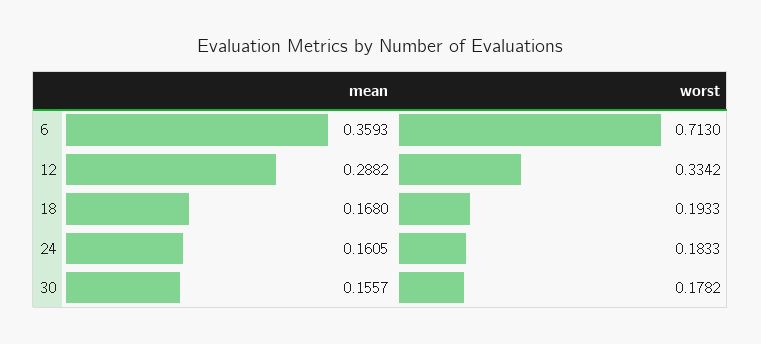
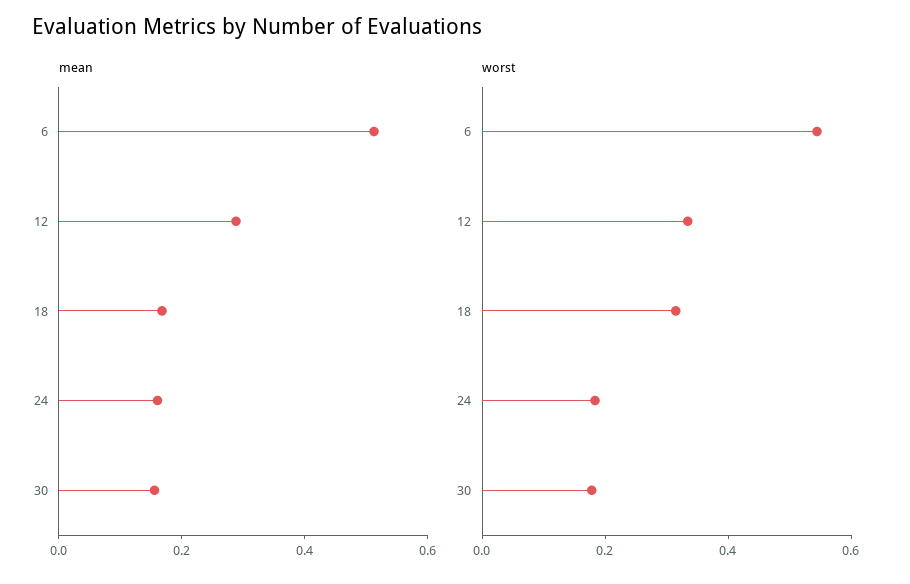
mean, 6: 0.3593 -> 0.5
worst, 6: 0.713 -> 0.55
worst, 18: 0.1933 -> 0.3

